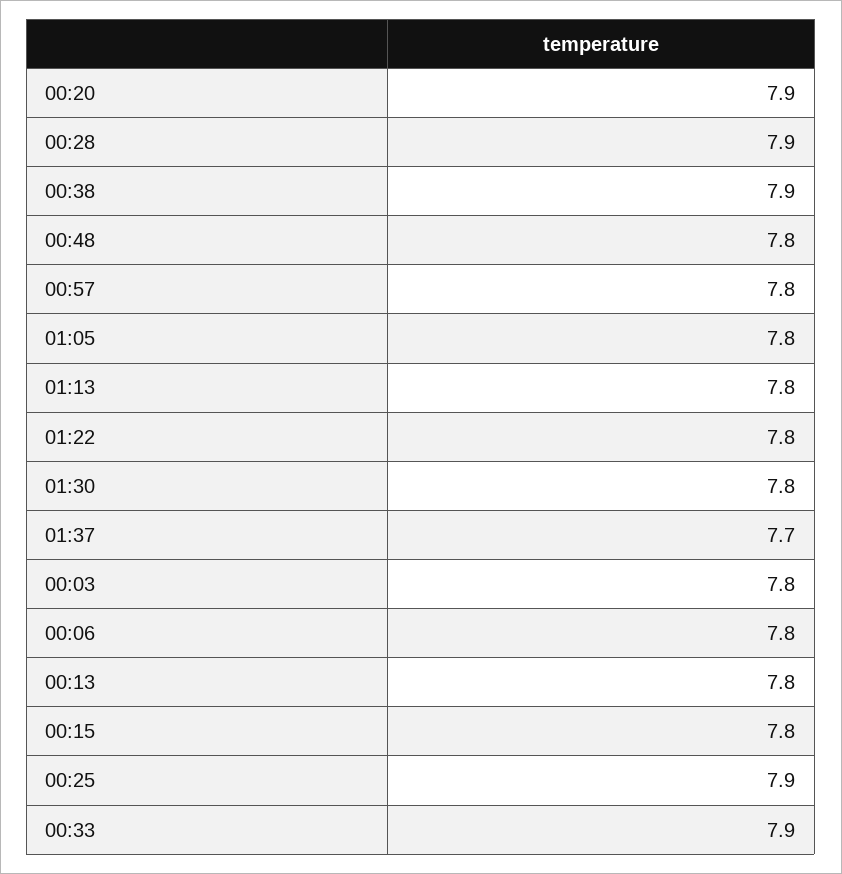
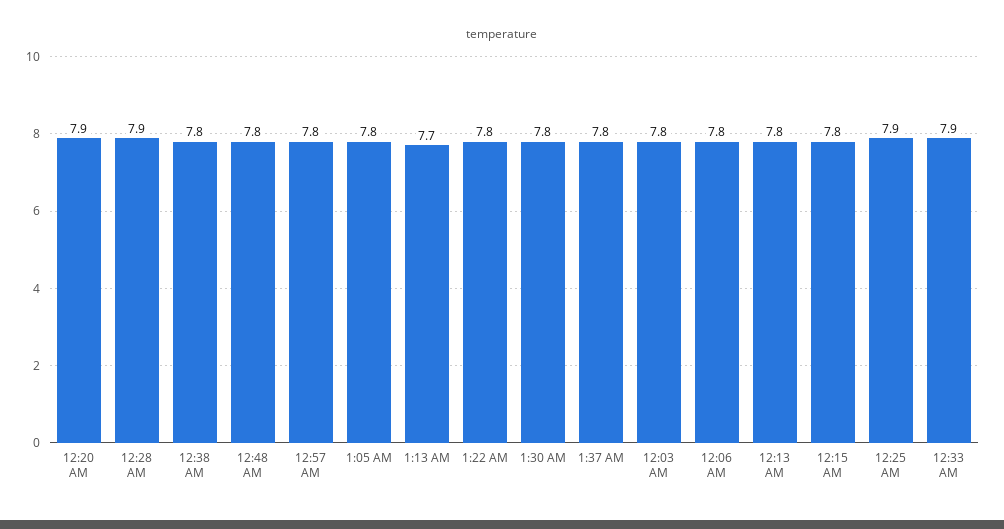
00:38: 7.9 -> 7.8
01:13: 7.8 -> 7.7
01:37: 7.7 -> 7.8

